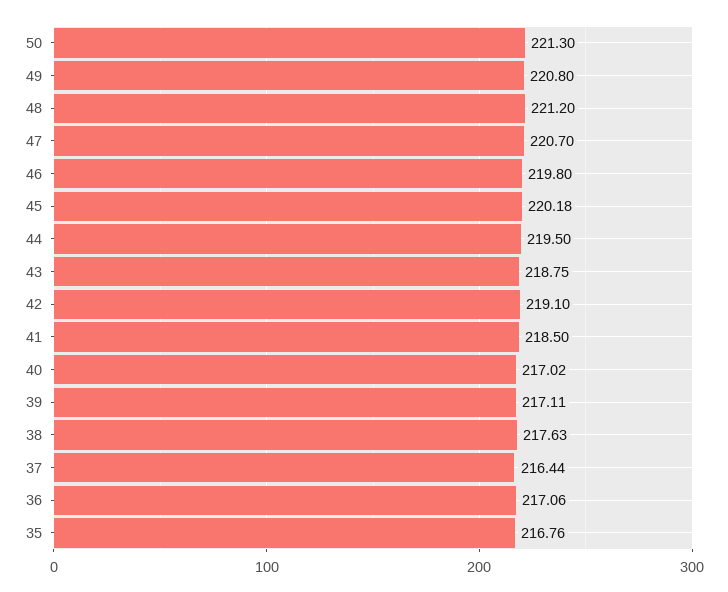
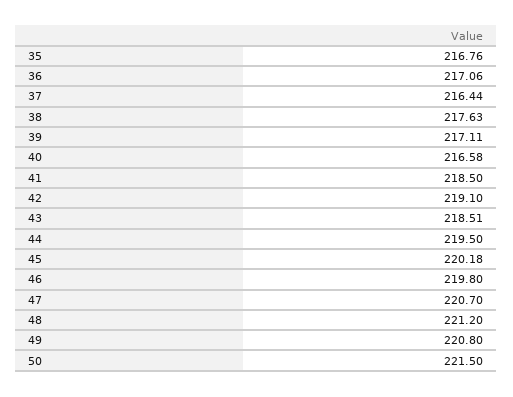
50: 221.3 -> 221.5
43: 218.75 -> 218.51
40: 217.02 -> 216.58

